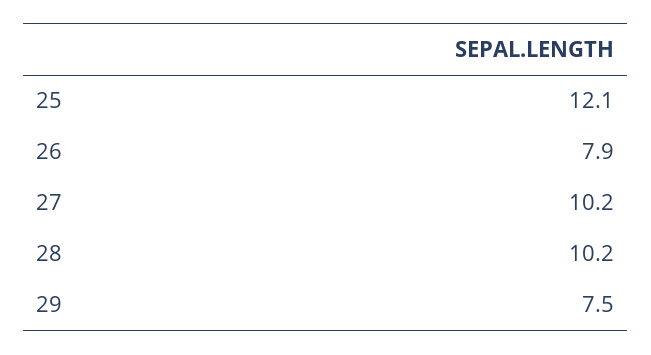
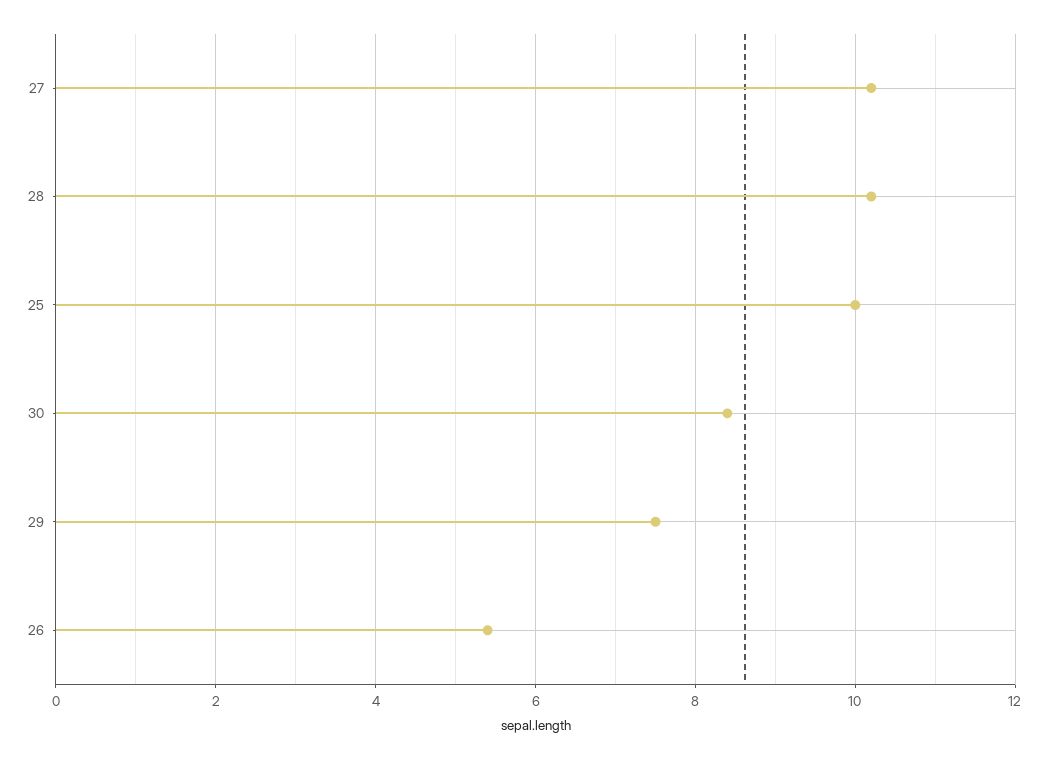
25: 12.1 -> 10
26: 7.9 -> 5.5
30: none -> 8.5

